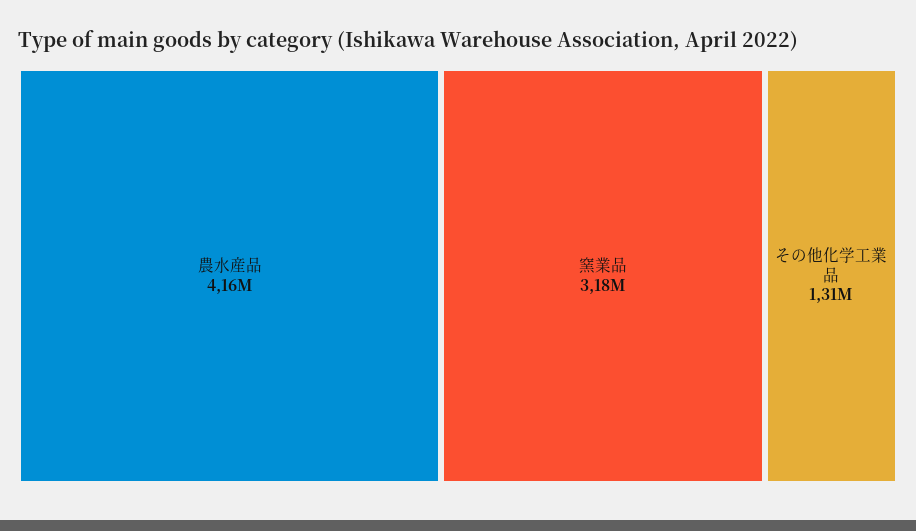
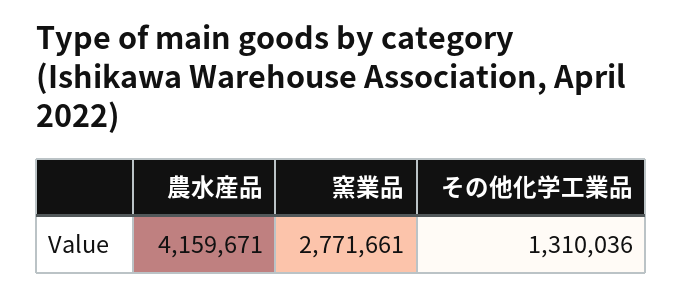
窯業品: 3180000 -> 2771661

